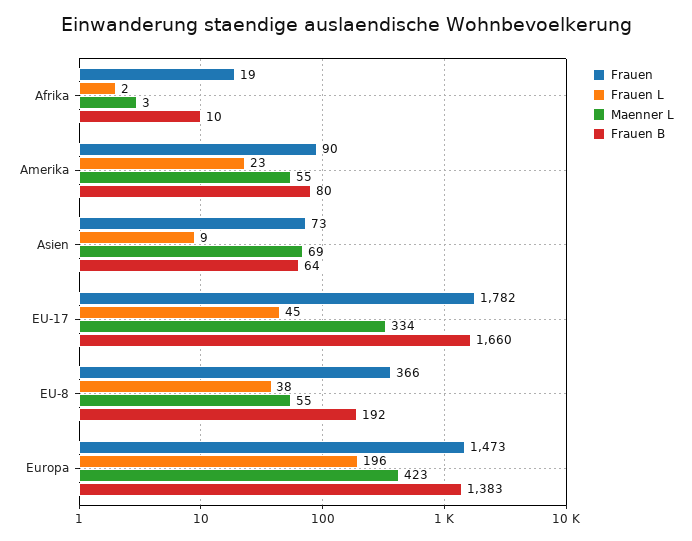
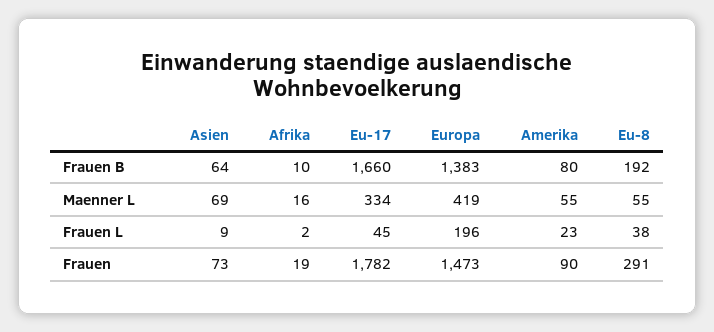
Maenner L, Afrika: 3 -> 16
Frauen, EU-8: 366 -> 291
Maenner L, Europa: 423 -> 419

